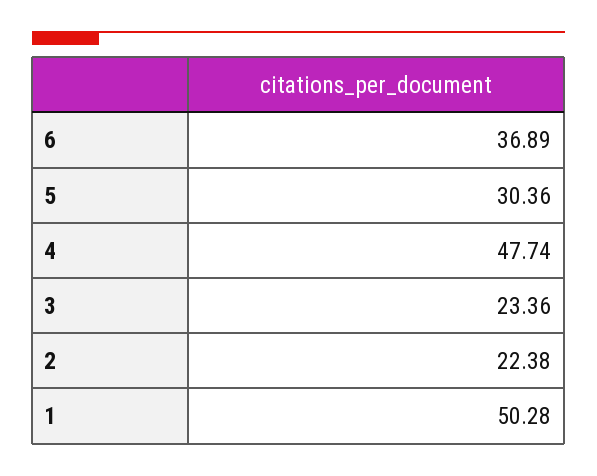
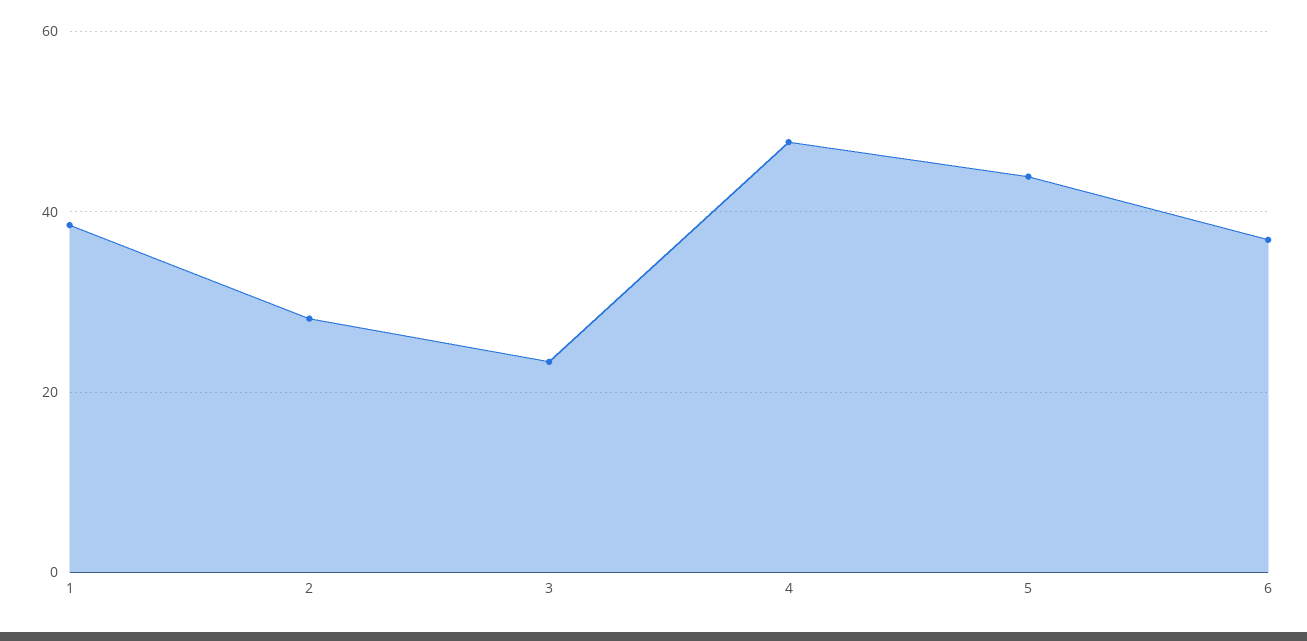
5: 30.36 -> 44
2: 22.38 -> 28
1: 50.28 -> 38

